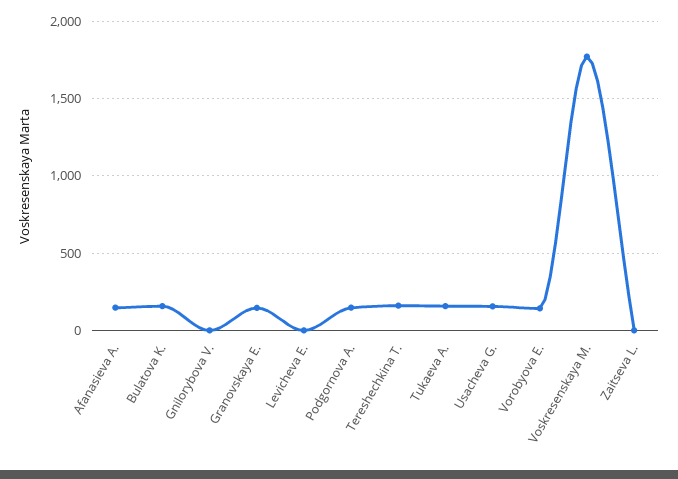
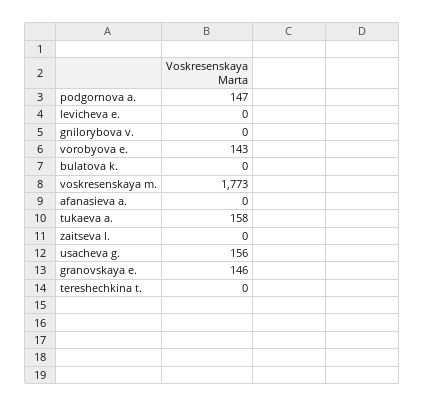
Afanasieva A.: 150 -> 0
Bulatova K.: 150 -> 0
Tereshechkina T.: 150 -> 0

